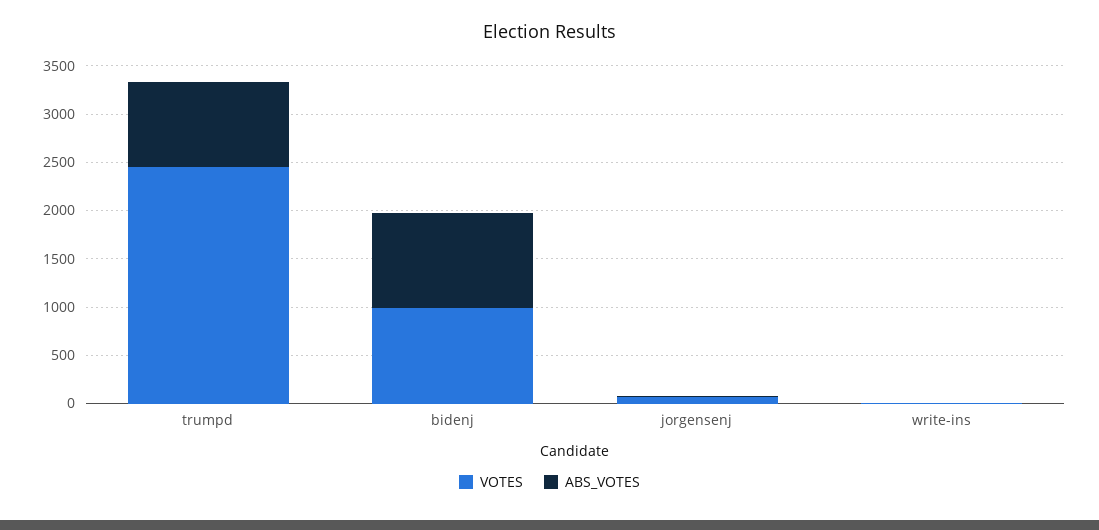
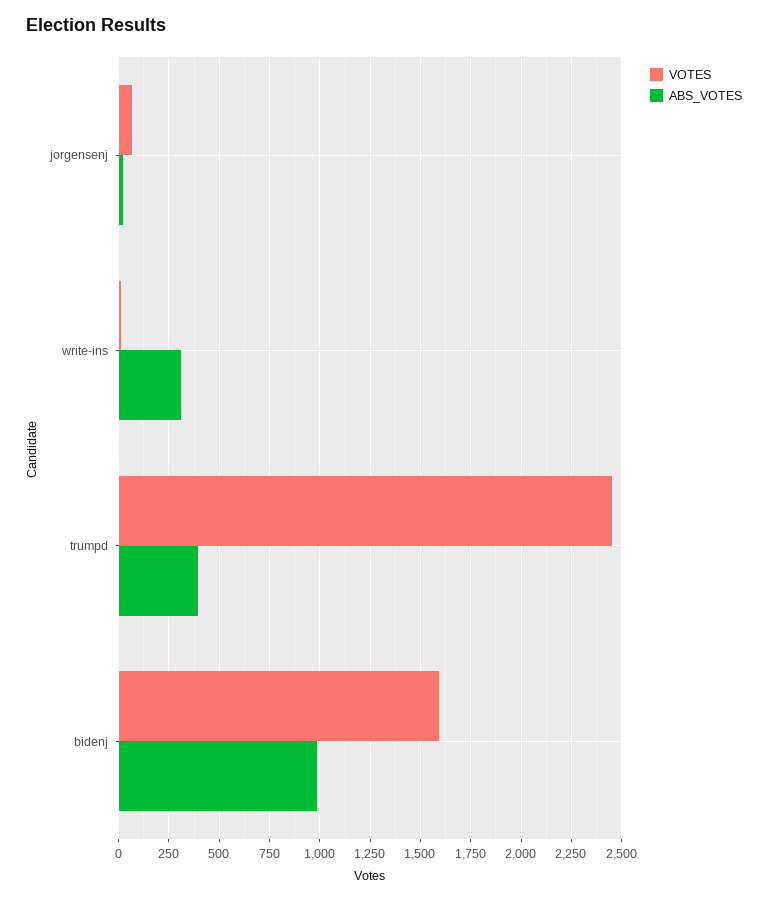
ABS_VOTES, trumpd: 900 -> 400
VOTES, bidenj: 1000 -> 1600
ABS_VOTES, write-ins: 0 -> 300

